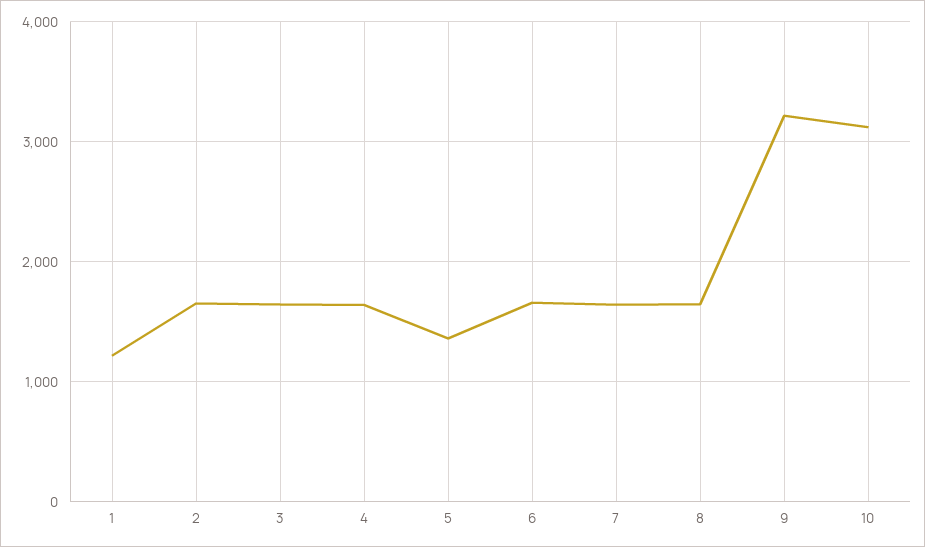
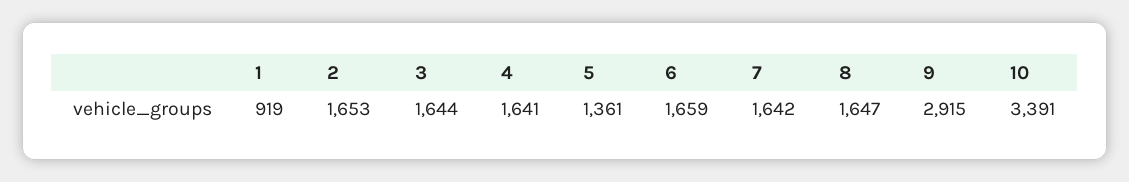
1: 1200 -> 919
9: 3200 -> 2915
10: 3100 -> 3391

